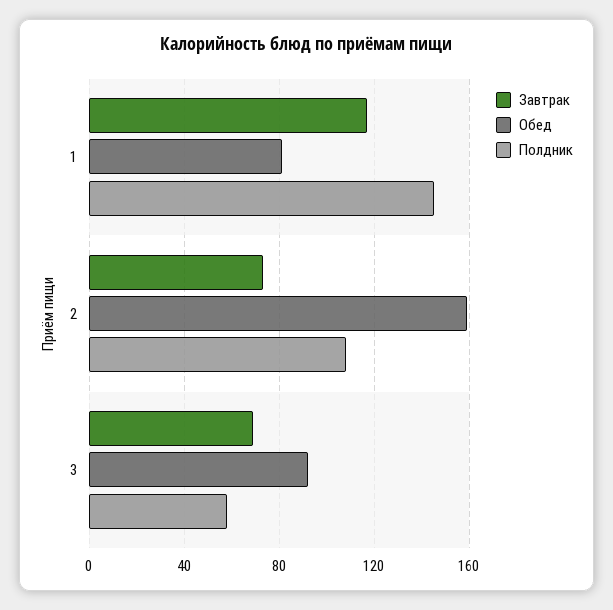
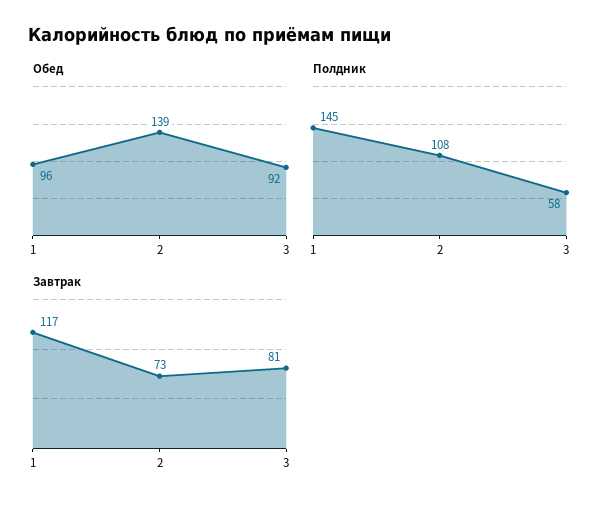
Обед, 1: 80 -> 96
Обед, 2: 160 -> 139
Завтрак, 3: 70 -> 81

